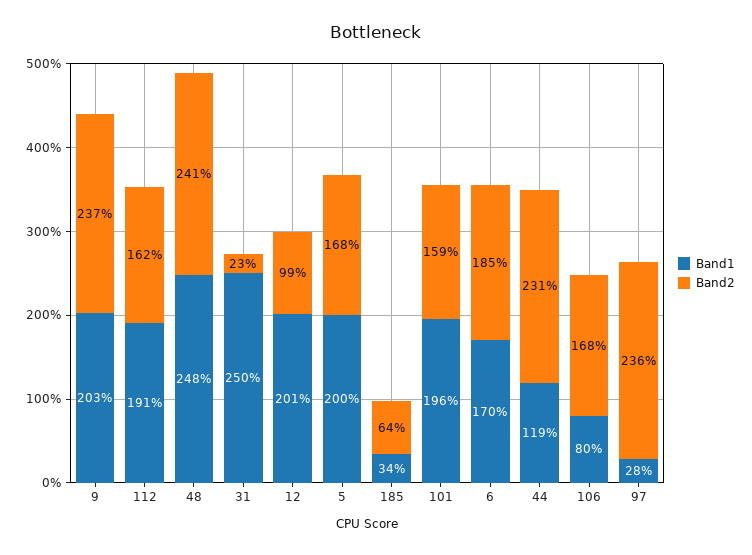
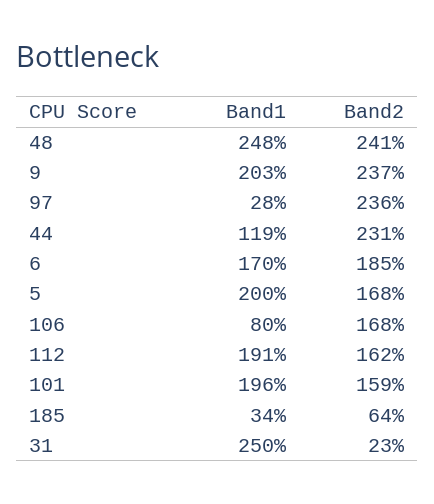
Band1, 12: 201 -> none
Band2, 12: 99 -> none

